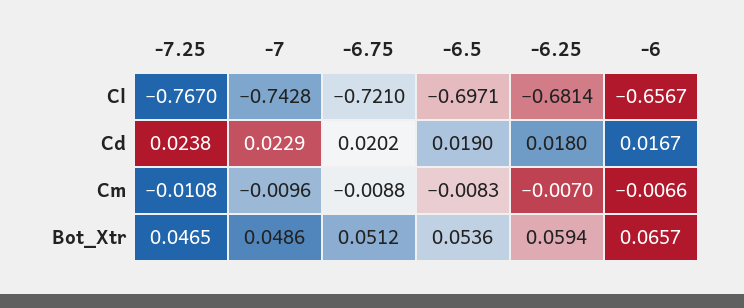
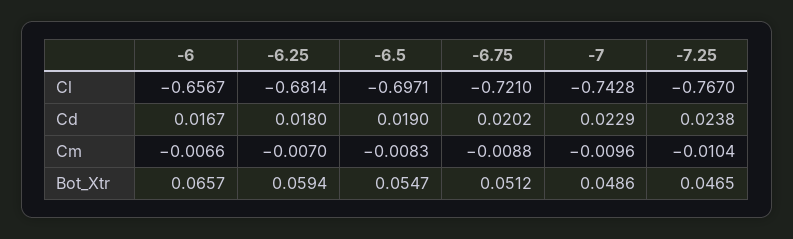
-7.25, Cm: -0.0108 -> -0.0104
-6.5, Bot_Xtr: 0.0536 -> 0.0547

